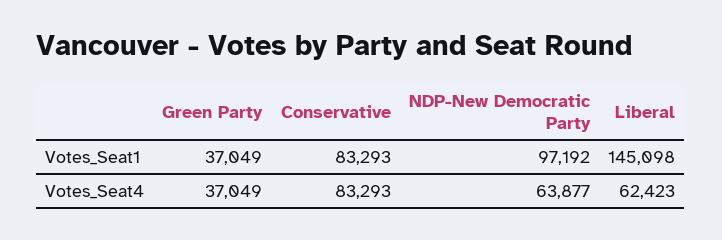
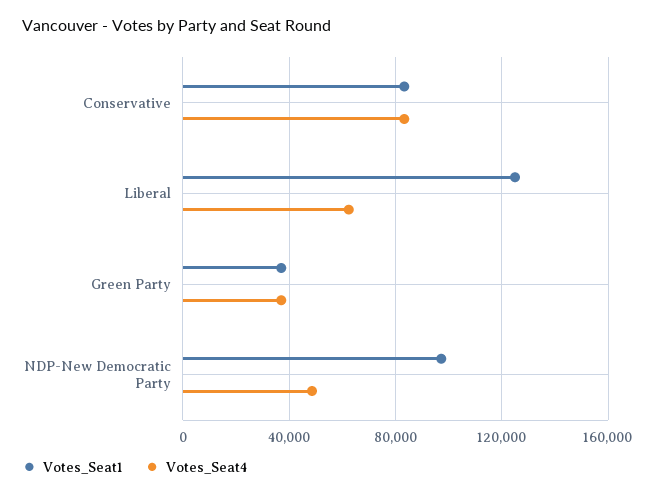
Votes_Seat1, Liberal: 145098 -> 125000
Votes_Seat4, NDP-New Democratic Party: 63877 -> 50000

